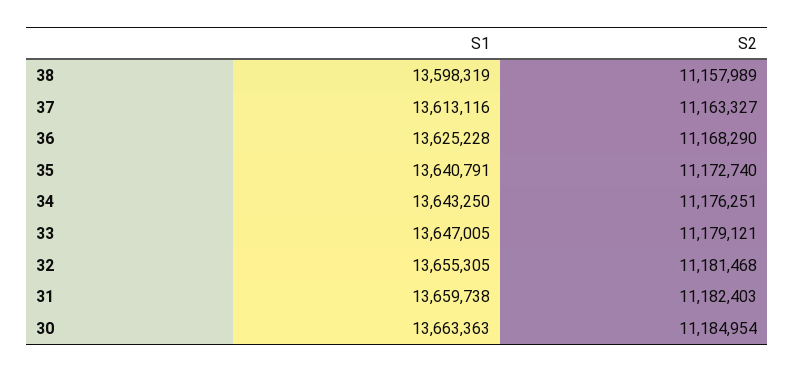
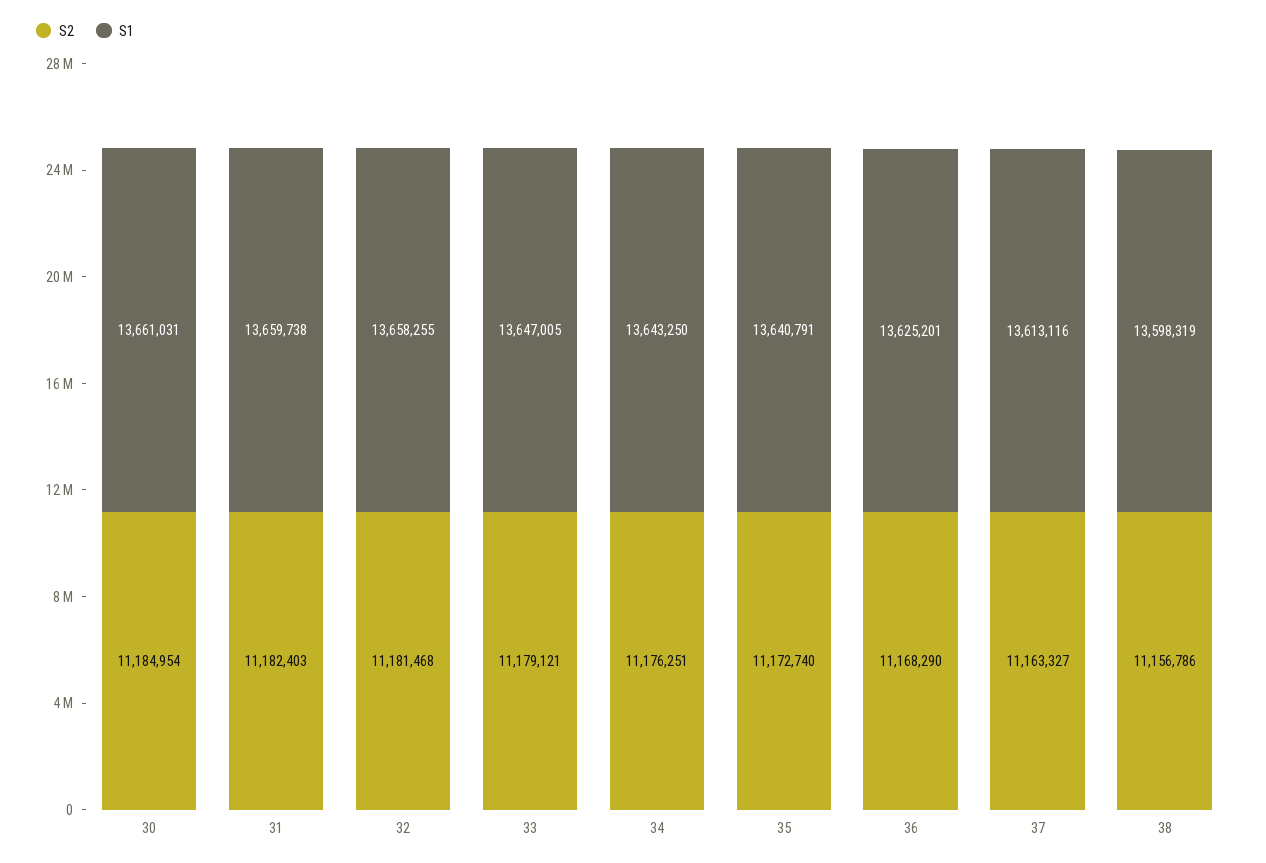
S2, 38: 11157989 -> 11156786
S1, 36: 13625228 -> 13625201
S1, 32: 13655305 -> 13658255
S1, 30: 13663363 -> 13661031

